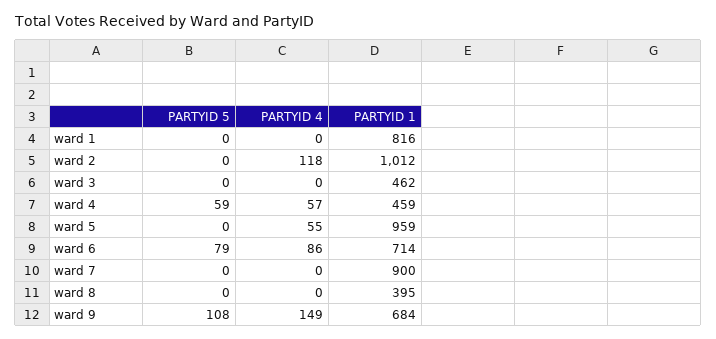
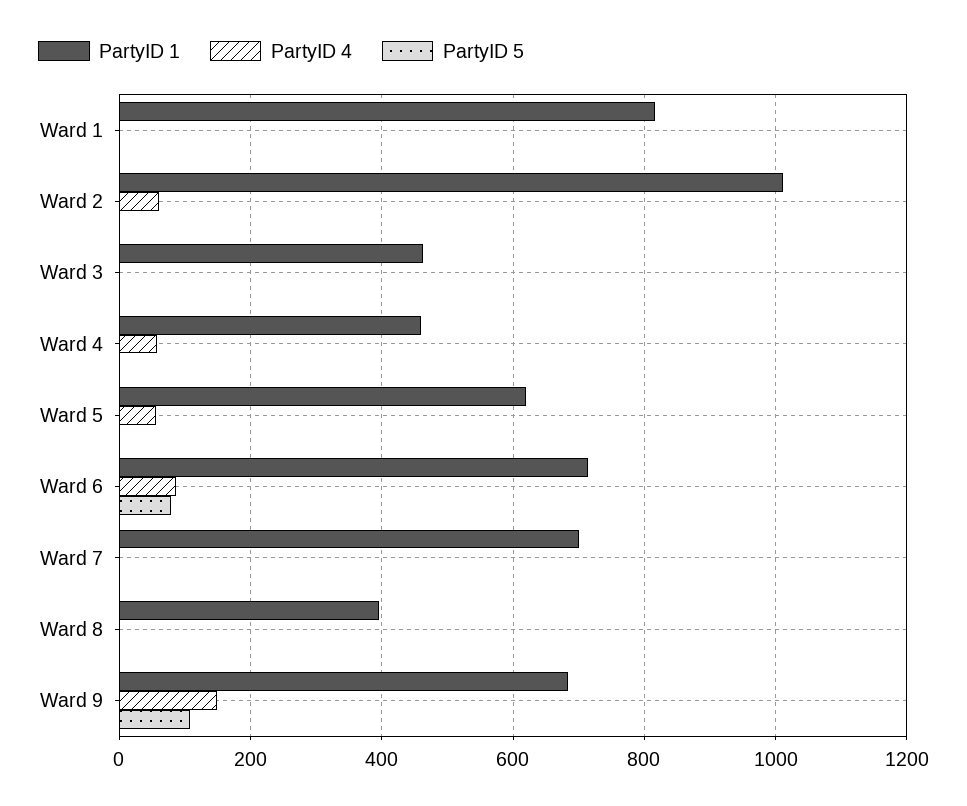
PARTYID 4, ward 2: 118 -> 60
PARTYID 5, ward 4: 59 -> 0
PARTYID 1, ward 5: 959 -> 620
PARTYID 1, ward 7: 900 -> 700

